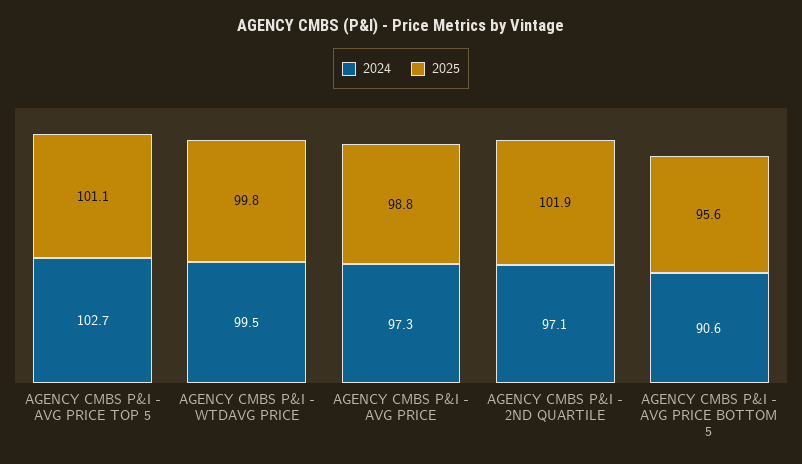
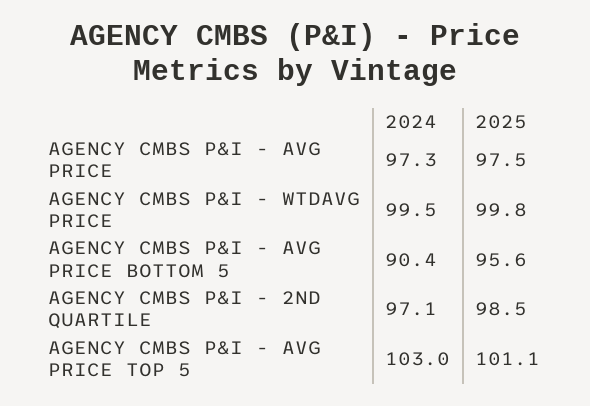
2024, AGENCY CMBS P&I - AVG PRICE TOP 5: 102.7 -> 103
2025, AGENCY CMBS P&I - AVG PRICE: 98.8 -> 97.5
2025, AGENCY CMBS P&I - 2ND QUARTILE: 101.9 -> 98.5
2024, AGENCY CMBS P&I - AVG PRICE BOTTOM 5: 90.6 -> 90.4

